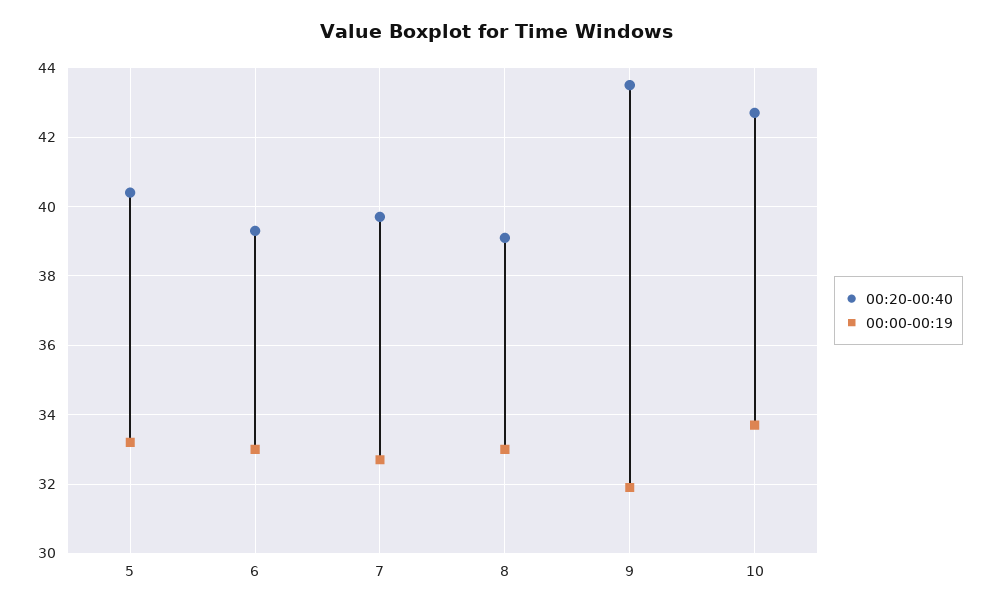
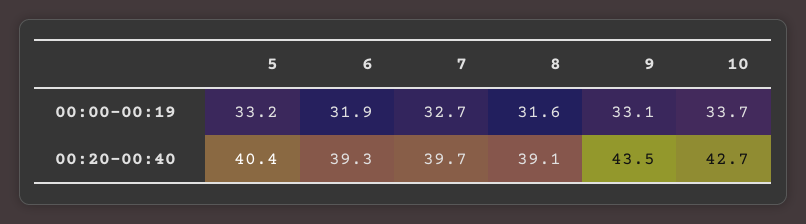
00:00-00:19, 6: 33 -> 31.9
00:00-00:19, 8: 33 -> 31.6
00:00-00:19, 9: 32 -> 33.1

